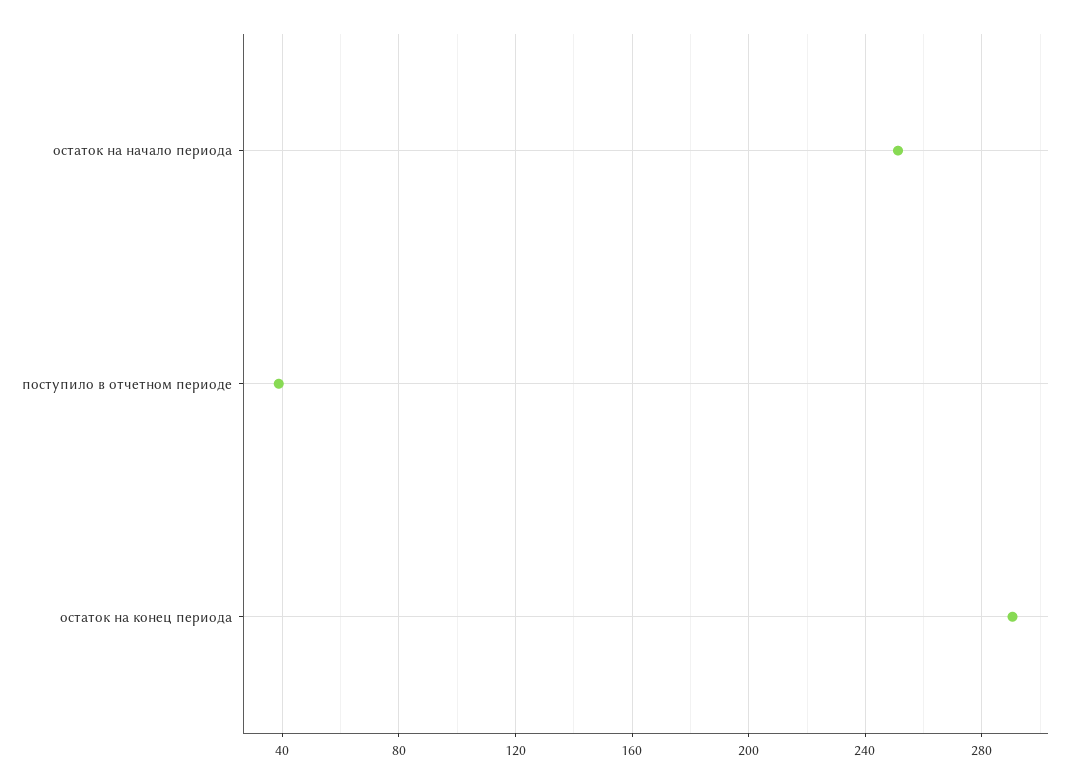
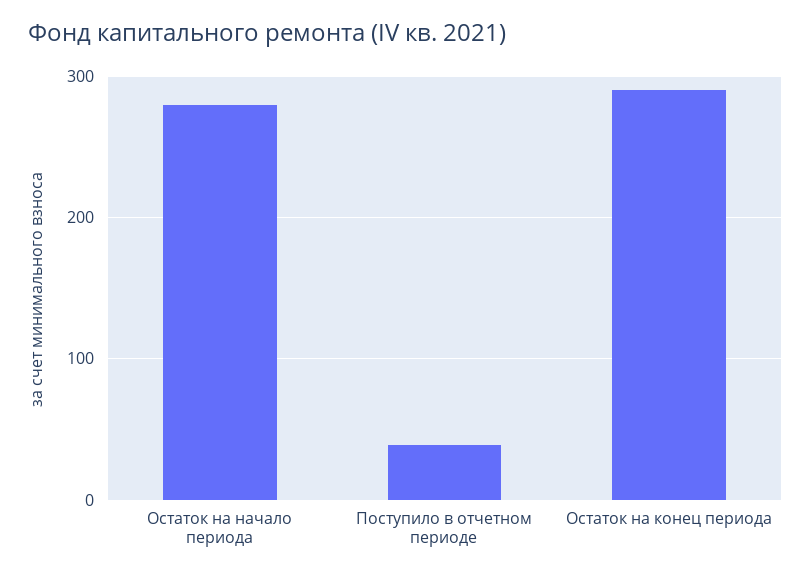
остаток на начало периода: 250 -> 280

